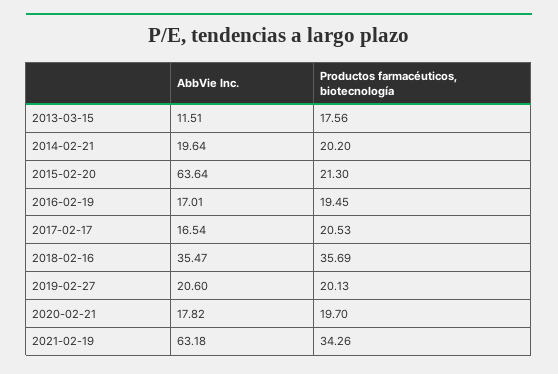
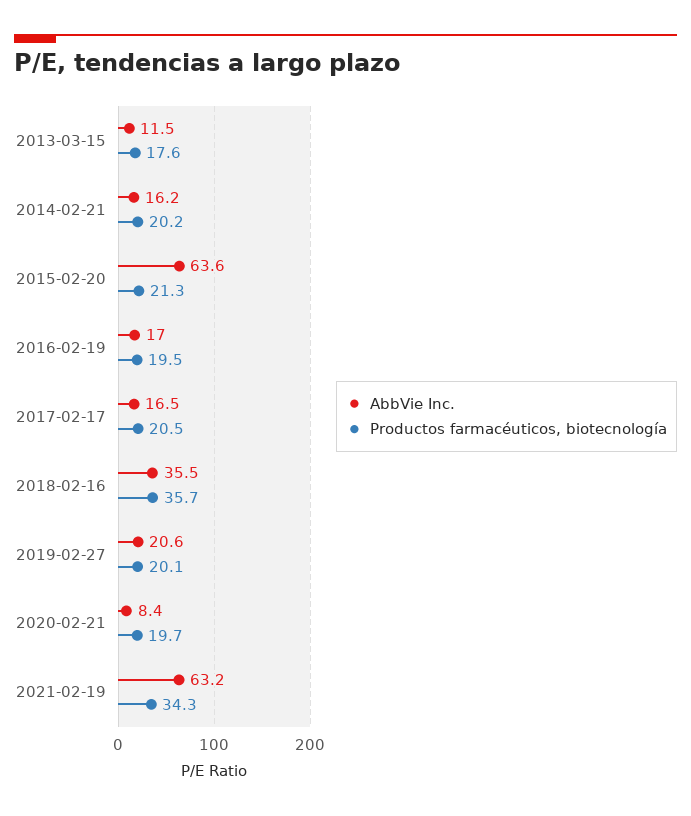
AbbVie Inc., 2014-02-21: 19.64 -> 16.2
AbbVie Inc., 2020-02-21: 17.82 -> 8.4

